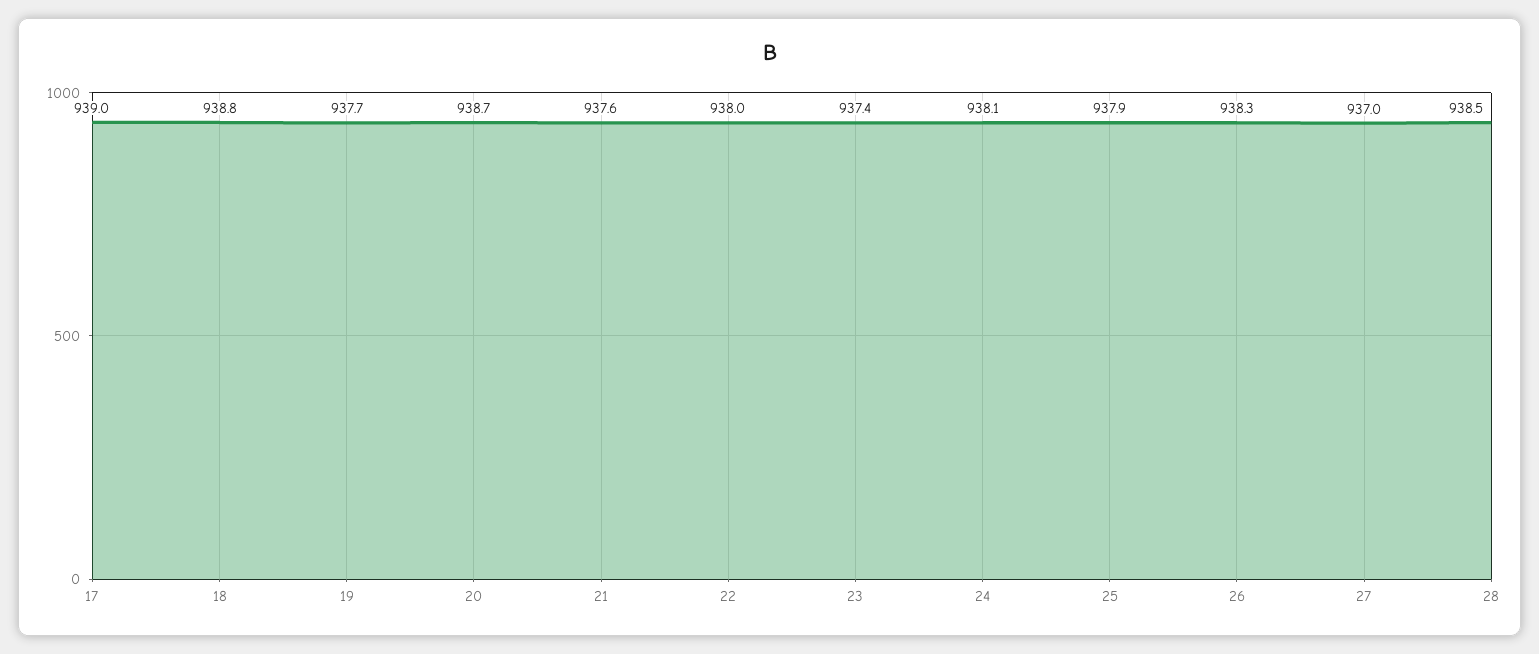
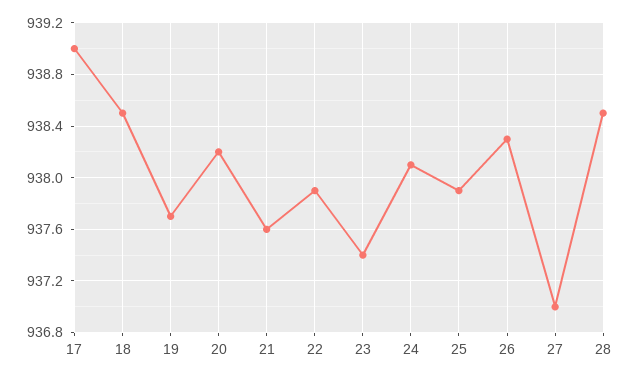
18: 938.8 -> 938.5
20: 938.7 -> 938.2
22: 938 -> 937.9

